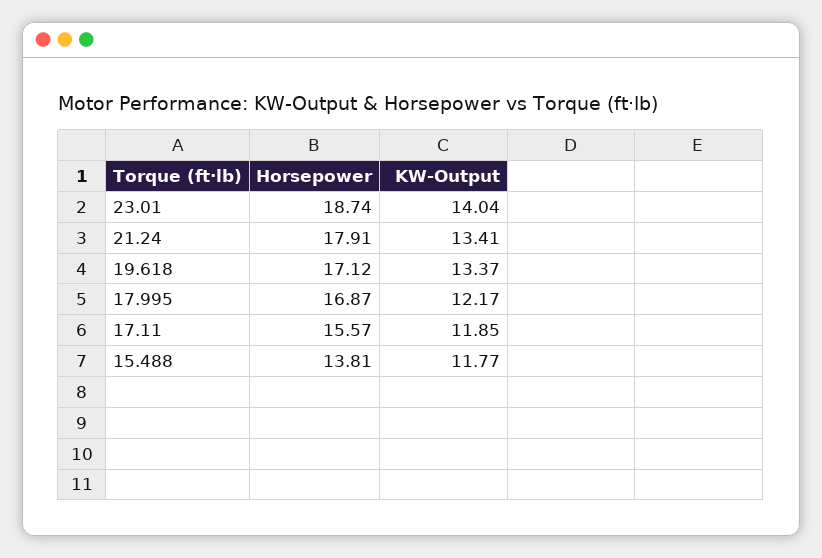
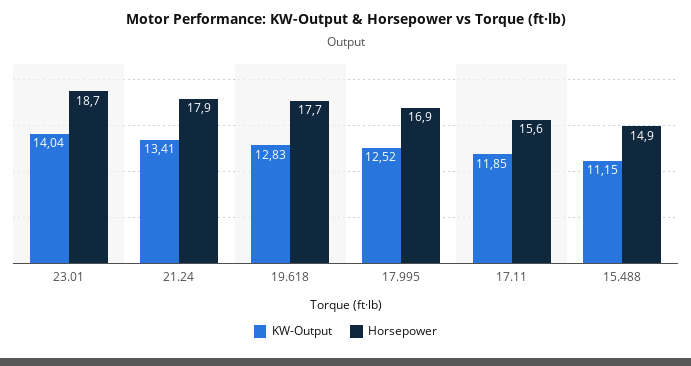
Horsepower, 19.618: 17.12 -> 17.7
KW-Output, 19.618: 13.37 -> 12.83
KW-Output, 17.995: 12.17 -> 12.52
Horsepower, 15.488: 13.81 -> 14.9
KW-Output, 15.488: 11.77 -> 11.15

